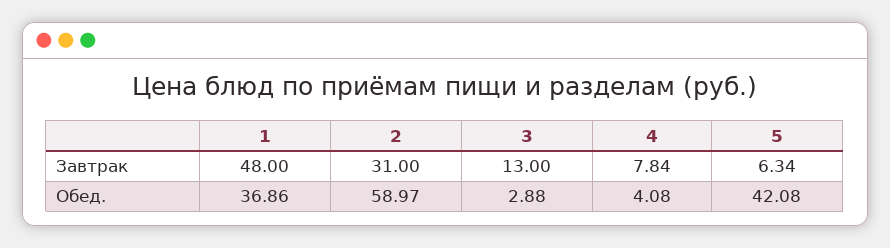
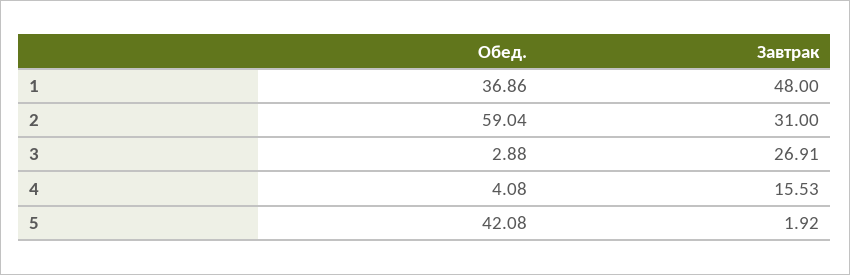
3, Завтрак: 13 -> 26.91
4, Завтрак: 7.84 -> 15.53
5, Завтрак: 6.34 -> 1.92
2, Обед.: 58.97 -> 59.04

